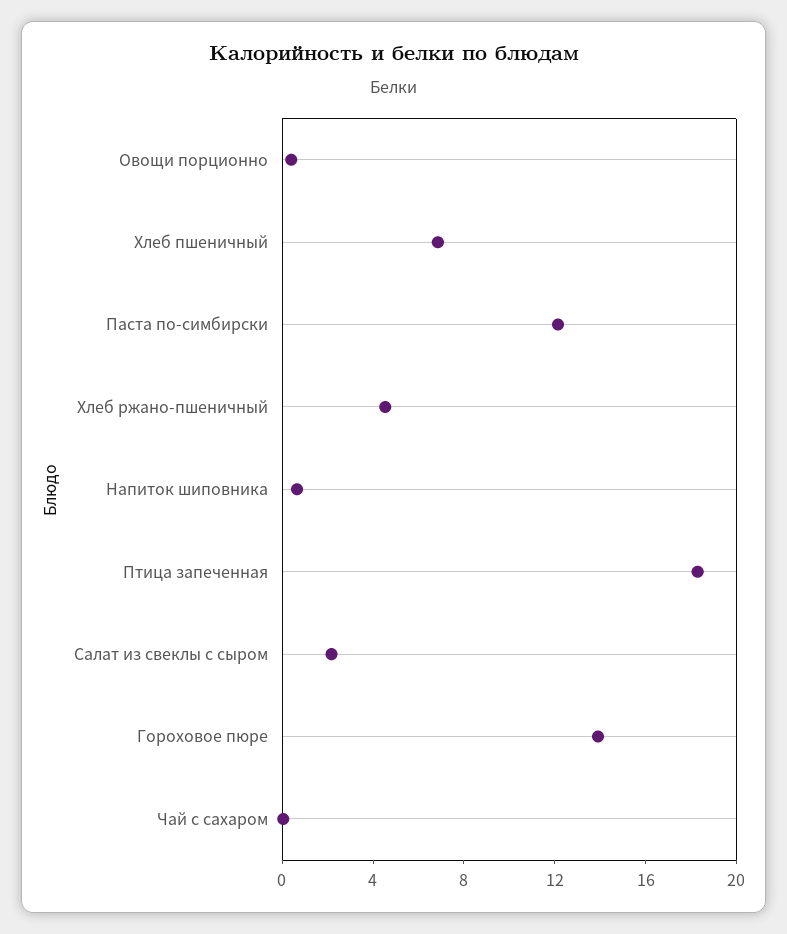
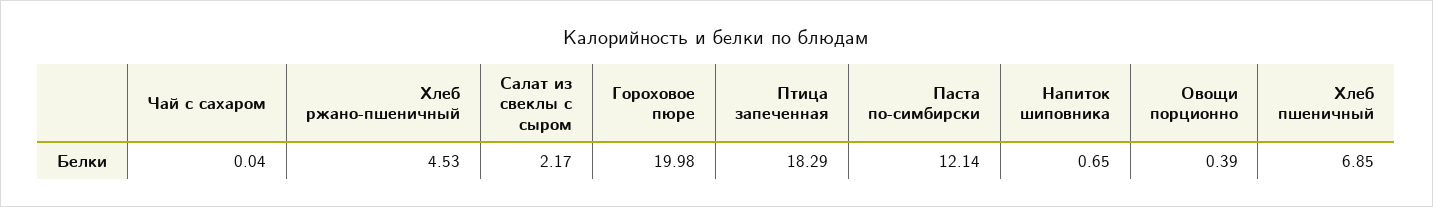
Гороховое пюре: 14 -> 19.98

